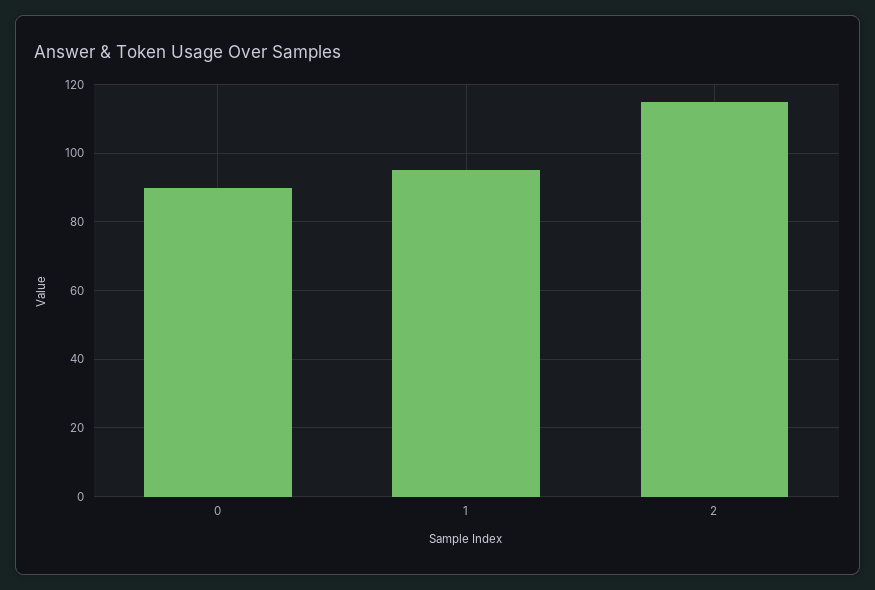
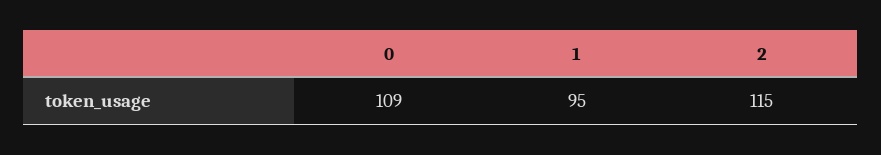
0: 90 -> 109

